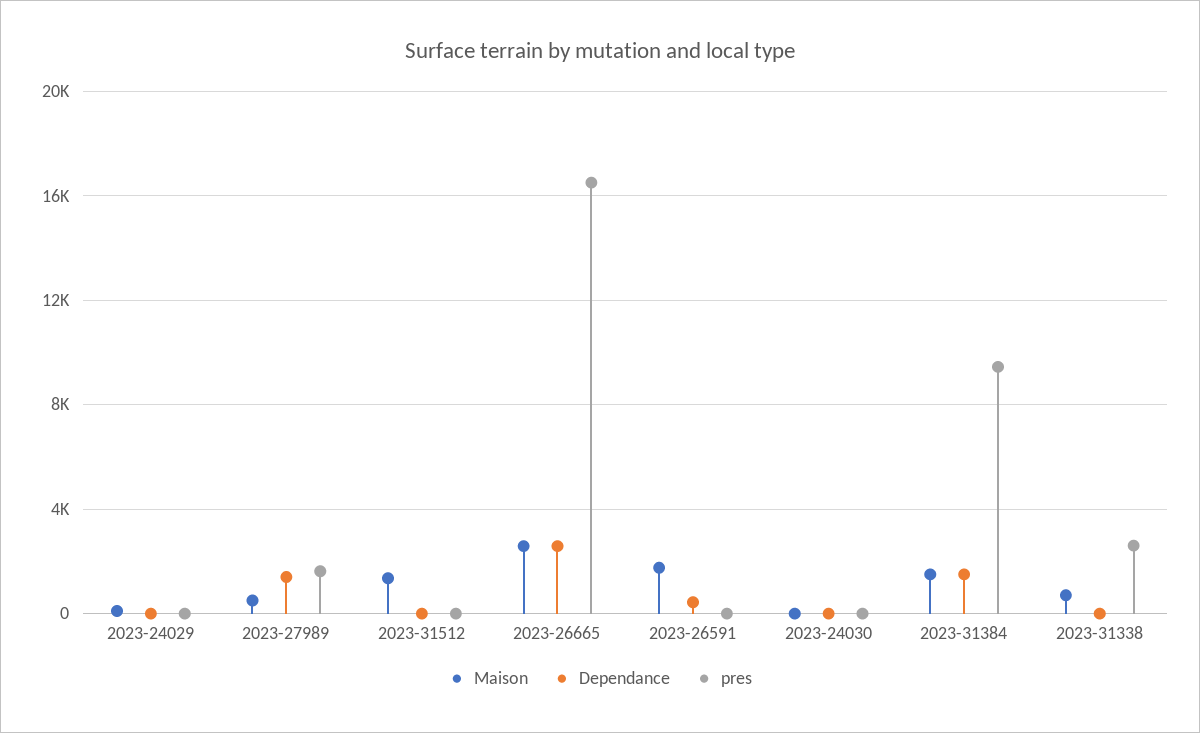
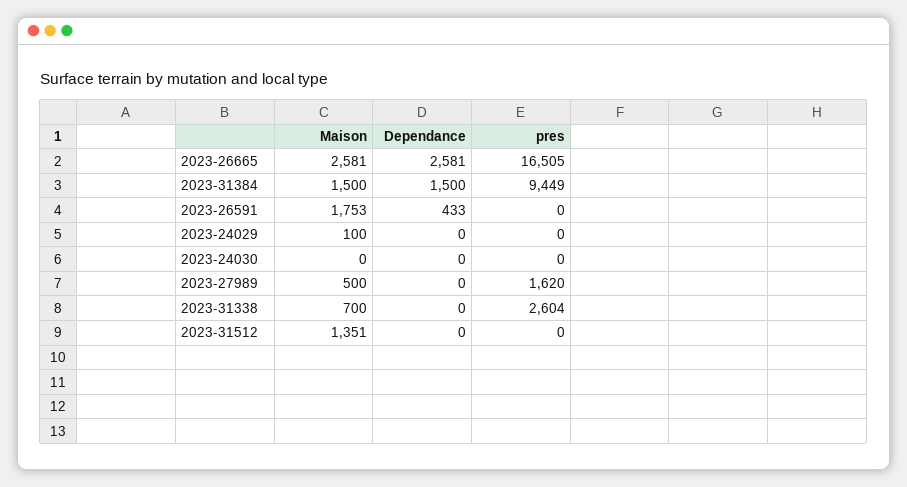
Dependance, 2023-27989: 1500 -> 0

